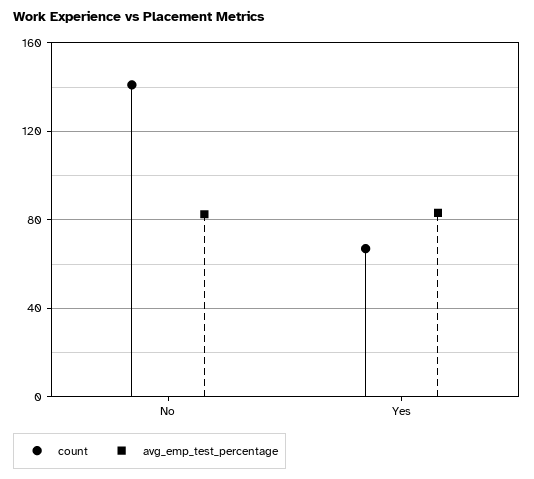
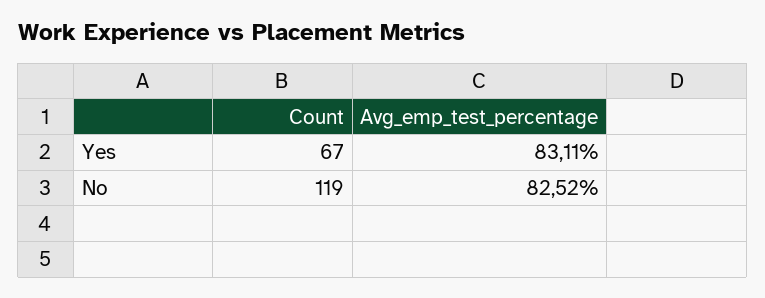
count, No: 140 -> 119

